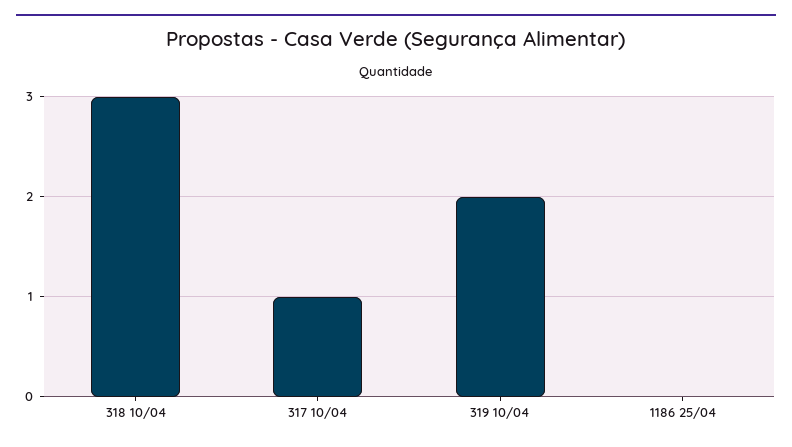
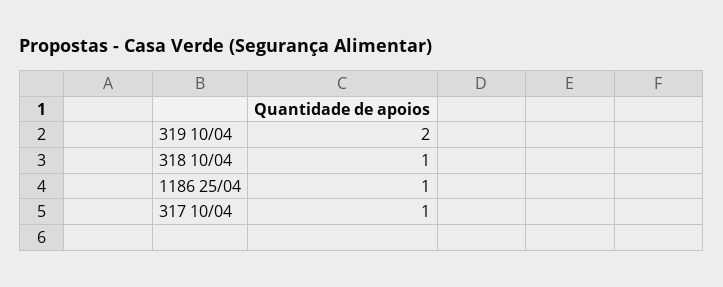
318 10/04: 3 -> 1
1186 25/04: 0 -> 1

